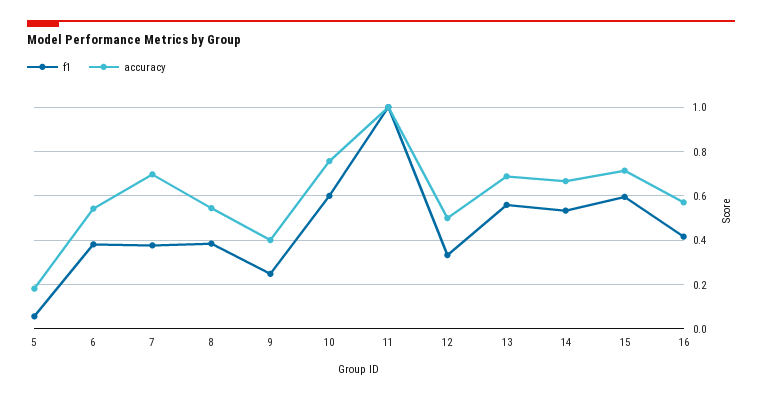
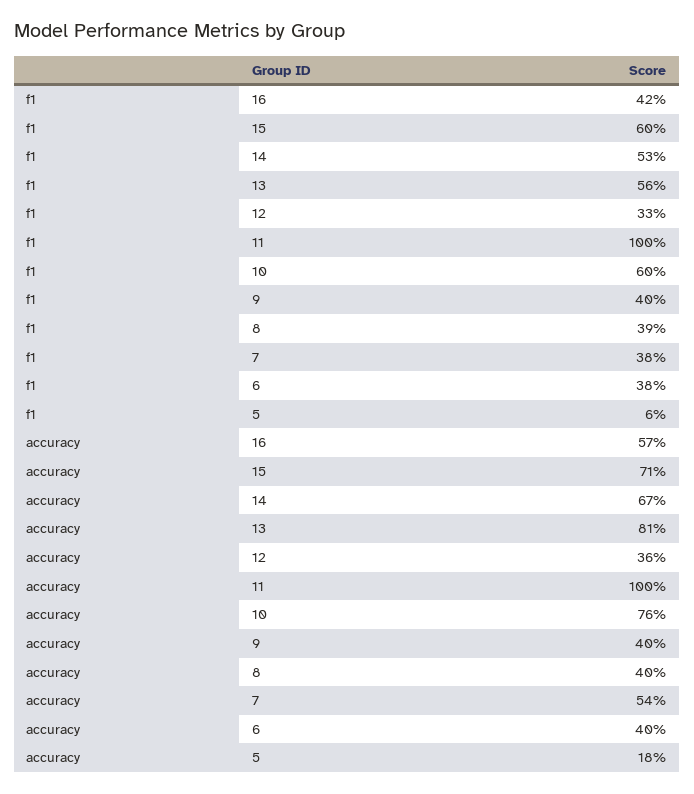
accuracy, 6: 0.55 -> 0.4
accuracy, 7: 0.7 -> 0.54
accuracy, 8: 0.55 -> 0.4
f1, 9: 0.25 -> 0.4
accuracy, 12: 0.5 -> 0.36
accuracy, 13: 0.7 -> 0.81

